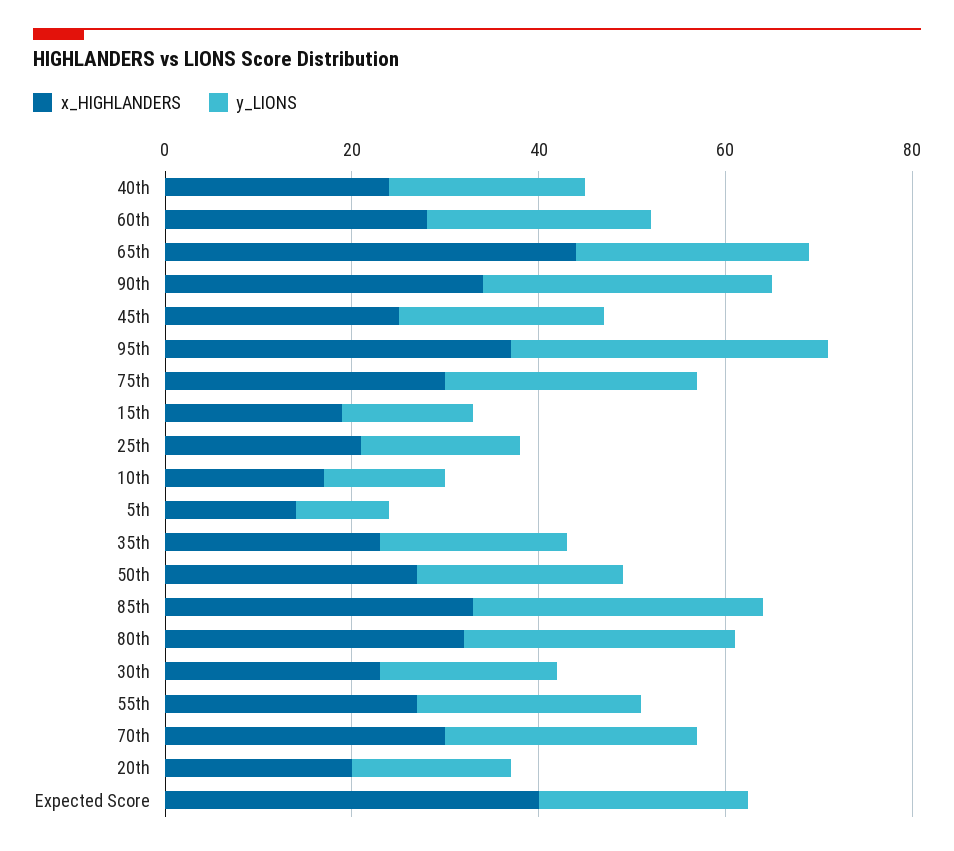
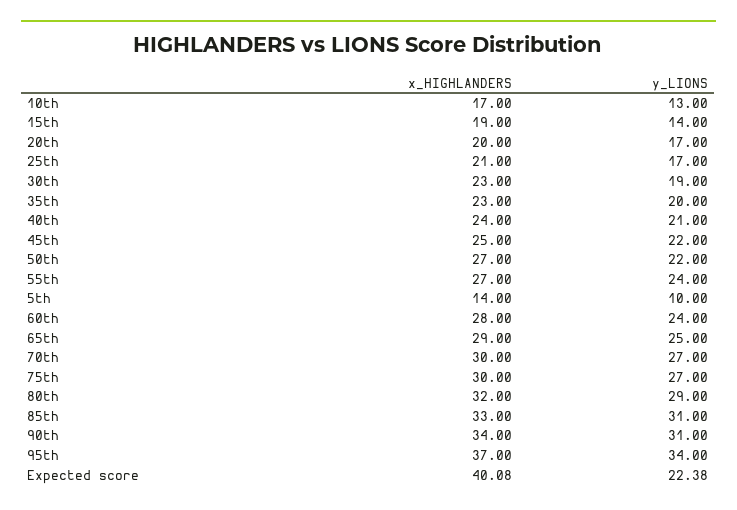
x_HIGHLANDERS, 65th: 45 -> 29

